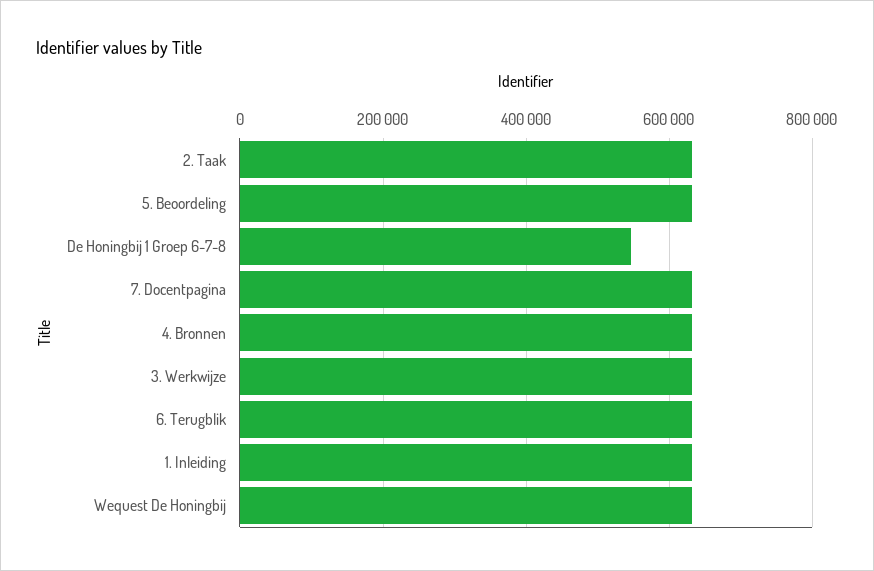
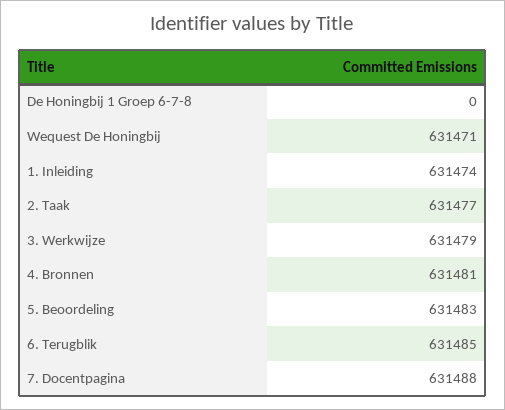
De Honingbij 1 Groep 6-7-8: 540000 -> 0

